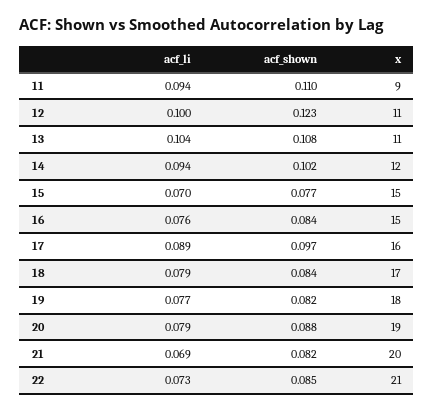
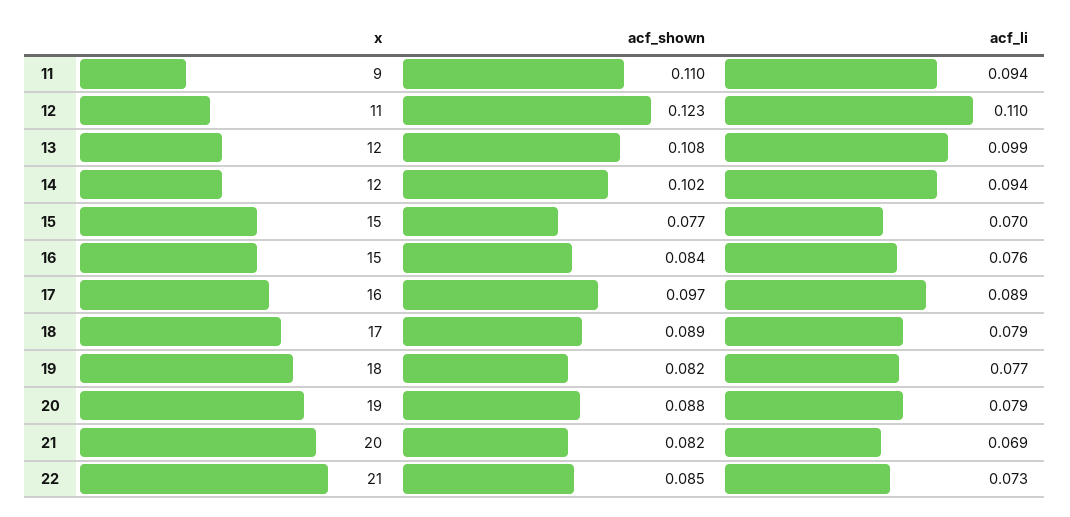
acf_li, 12: 0.1 -> 0.11
acf_li, 13: 0.104 -> 0.099
x, 13: 11 -> 12
acf_shown, 18: 0.084 -> 0.089

